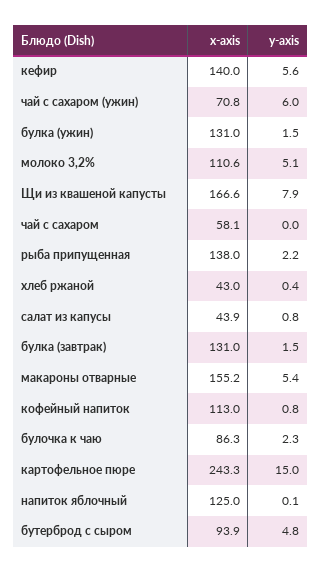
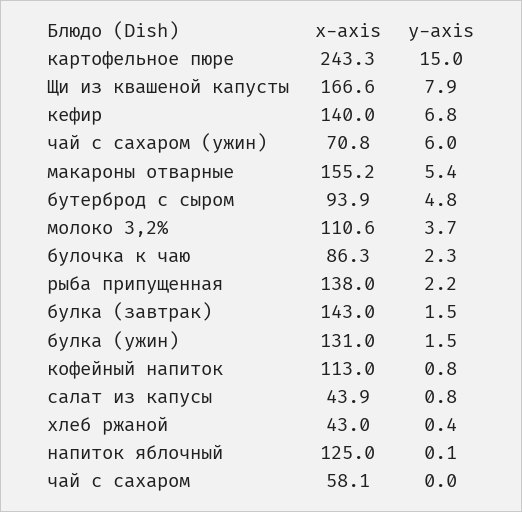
y-axis, кефир: 5.6 -> 6.8
y-axis, молоко 3,2%: 5.1 -> 3.7
x-axis, булка (завтрак): 131 -> 143

